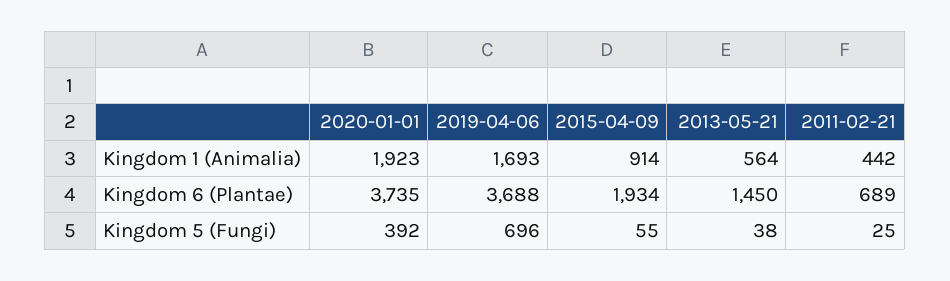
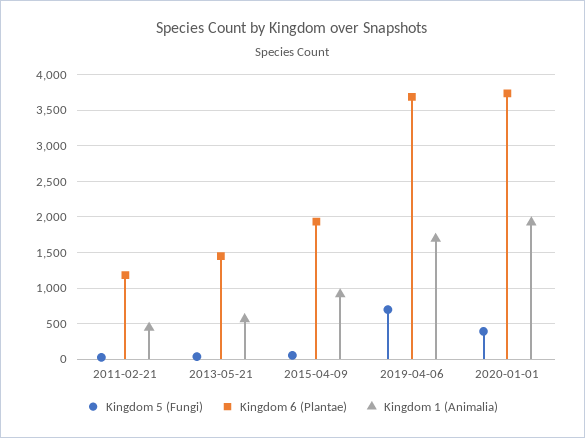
Kingdom 6 (Plantae), 2011-02-21: 689 -> 1200

